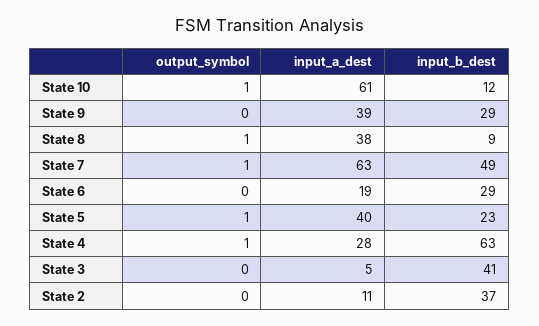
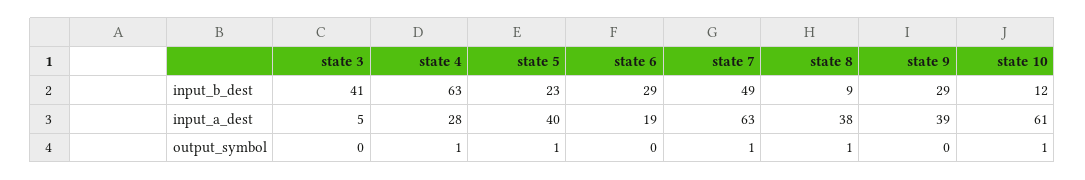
output_symbol, State 2: 0 -> none
input_a_dest, State 2: 11 -> none
input_b_dest, State 2: 37 -> none

